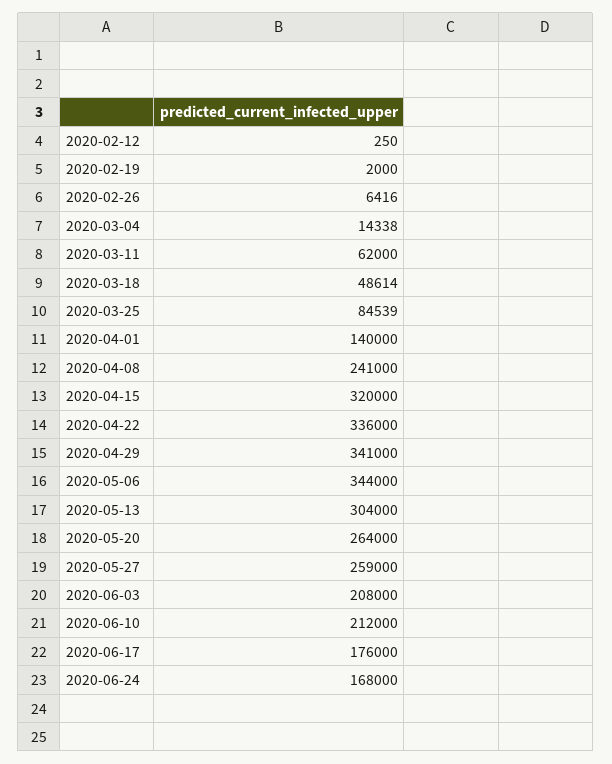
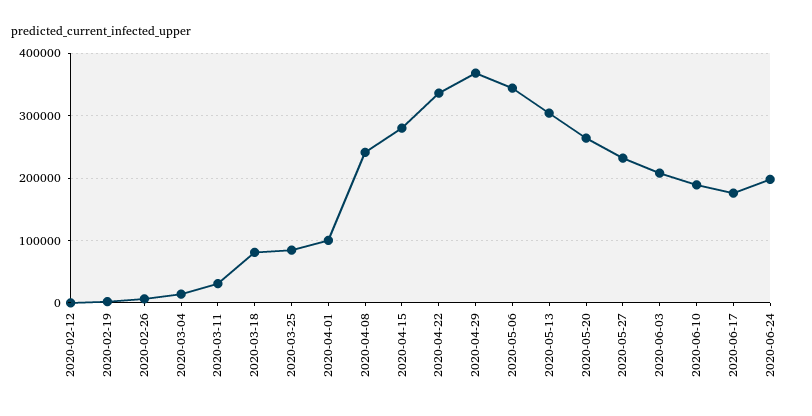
2020-03-11: 62000 -> 30000
2020-03-18: 48614 -> 80000
2020-04-01: 140000 -> 100000
2020-04-15: 320000 -> 280000
2020-04-29: 341000 -> 370000
2020-05-27: 259000 -> 230000
2020-06-10: 212000 -> 190000
2020-06-24: 168000 -> 200000

